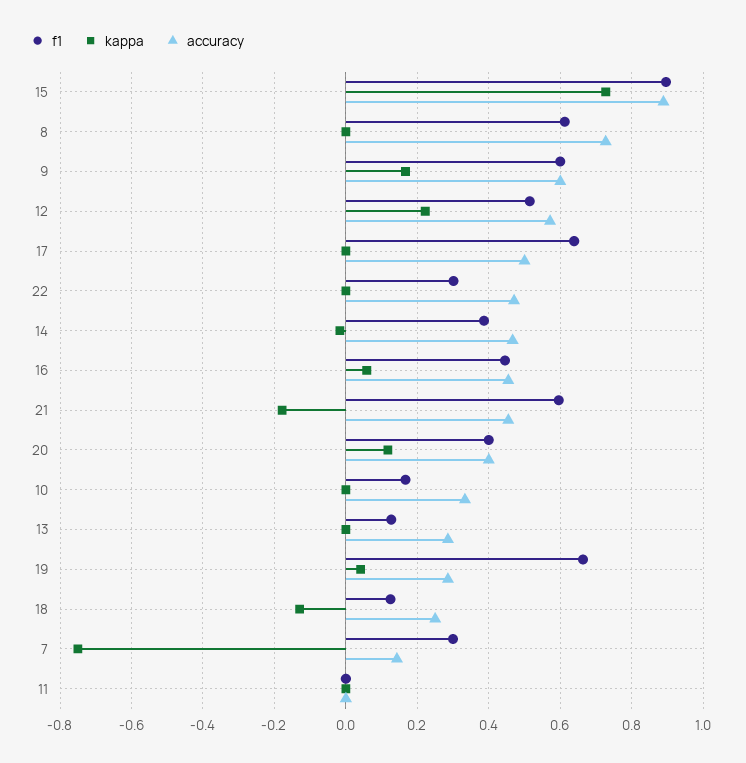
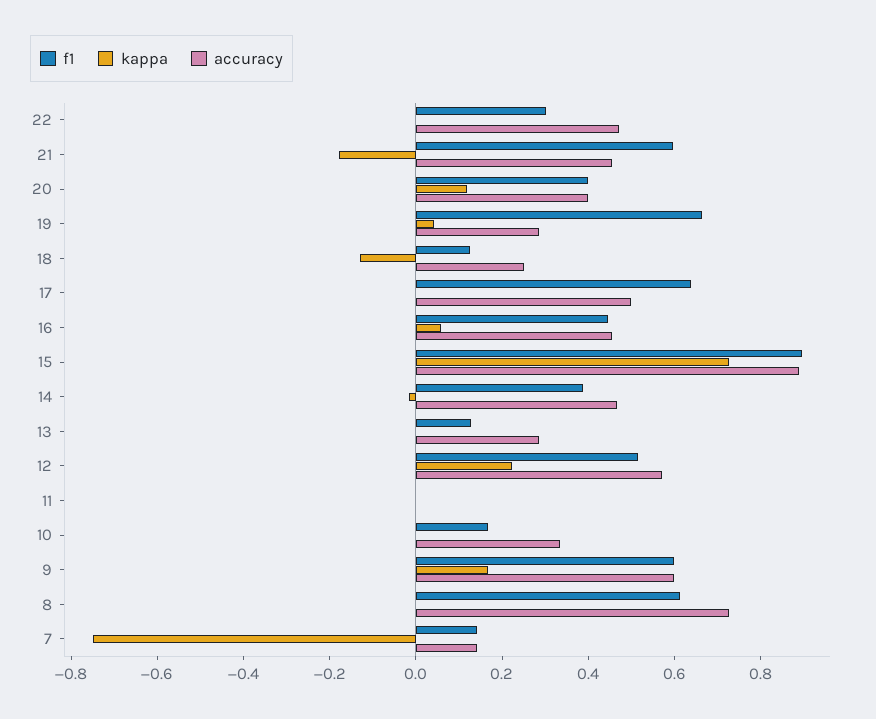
f1, 7: 0.3 -> 0.15

